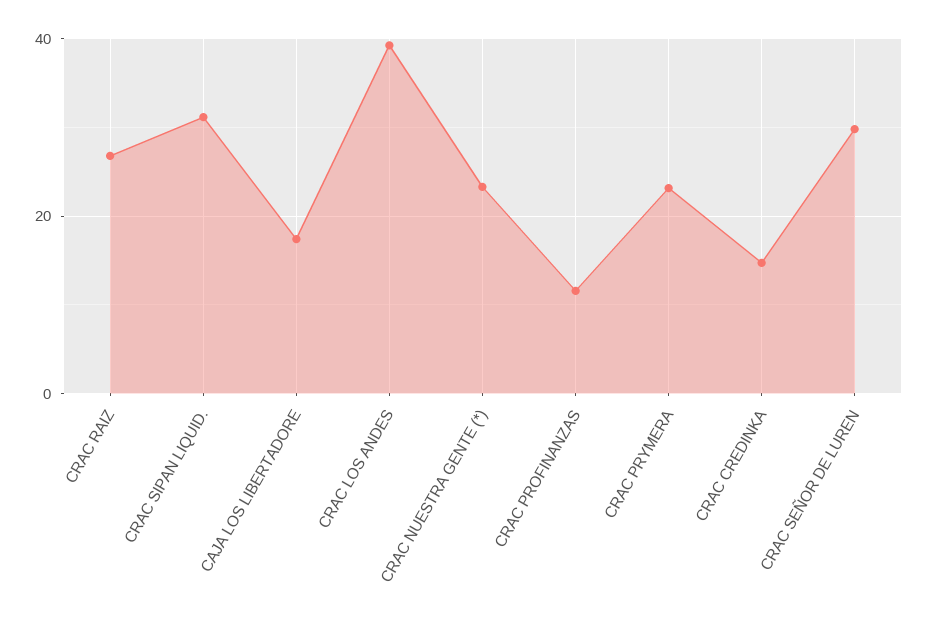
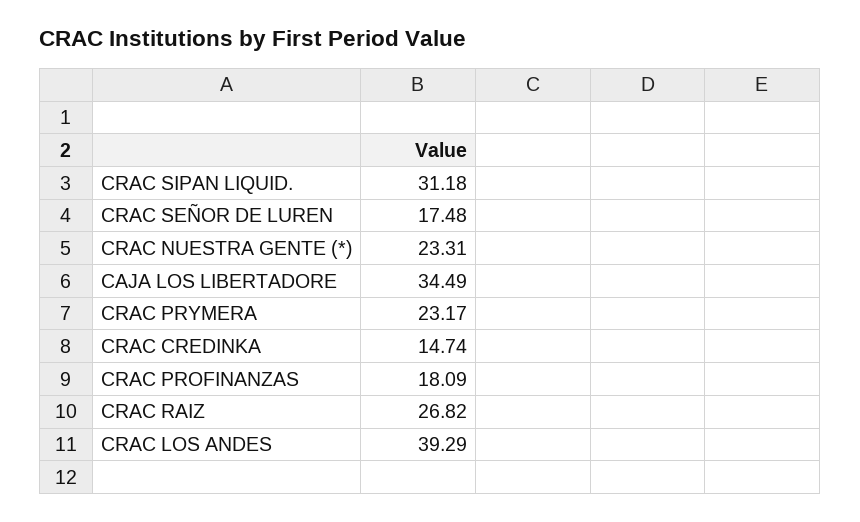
CAJA LOS LIBERTADORE: 18 -> 34.49
CRAC PROFINANZAS: 12 -> 18.09
CRAC SEÑOR DE LUREN: 30 -> 17.48

